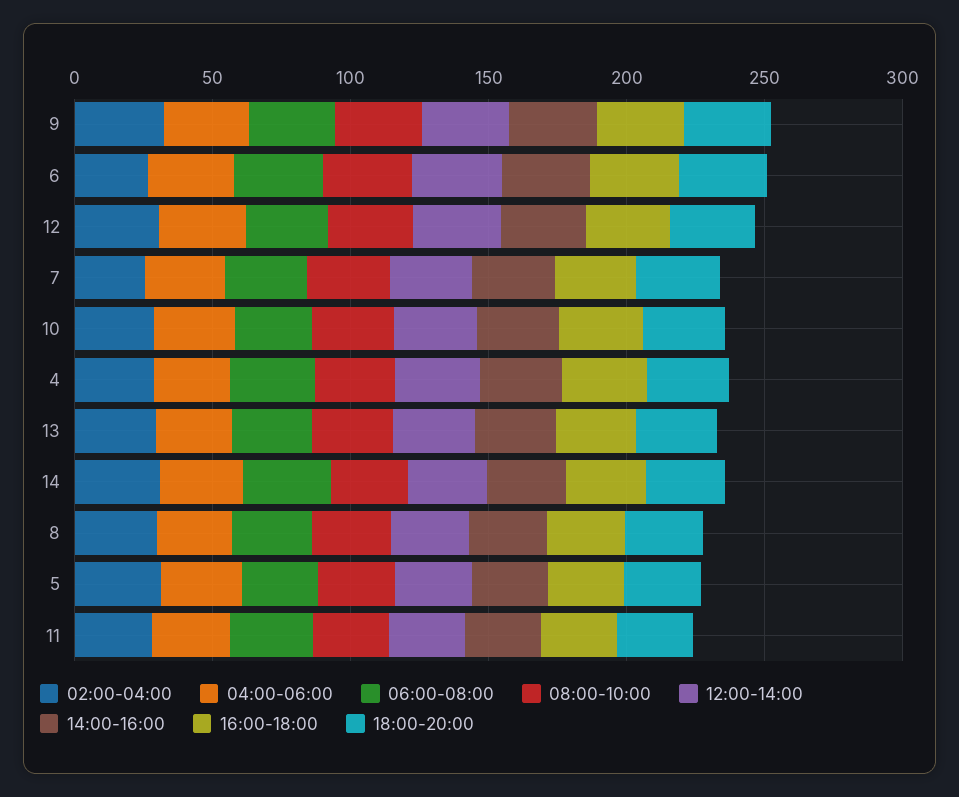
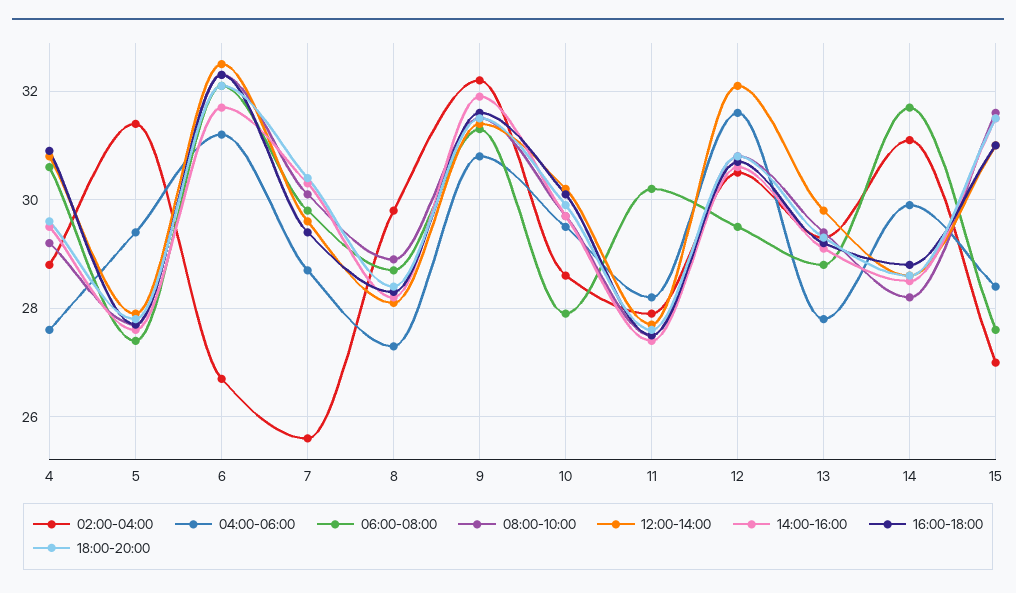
02:00-04:00, 15: none -> 27
04:00-06:00, 15: none -> 28.5
06:00-08:00, 15: none -> 27.5
08:00-10:00, 15: none -> 31.5
12:00-14:00, 15: none -> 31
14:00-16:00, 15: none -> 31.5
16:00-18:00, 15: none -> 31
18:00-20:00, 15: none -> 31.5

